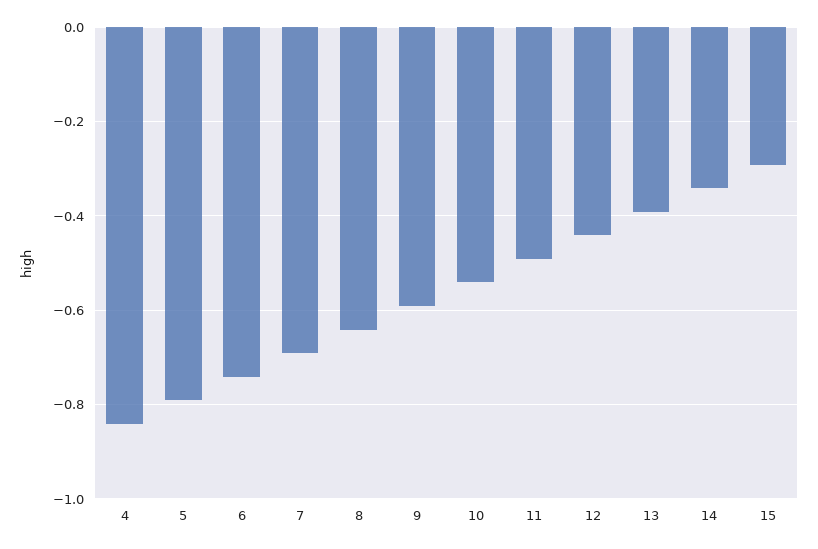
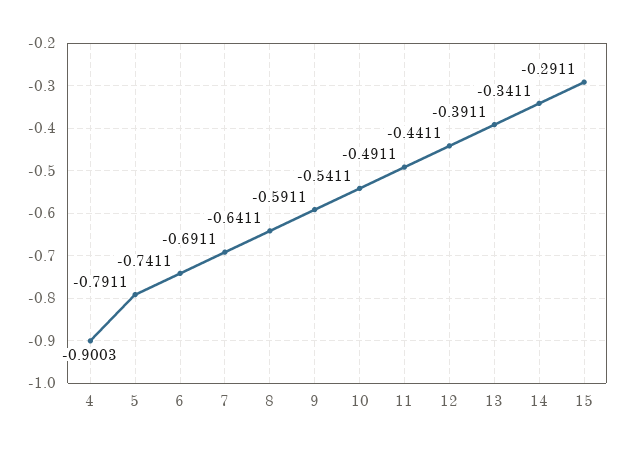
4: -0.84 -> -0.9003

